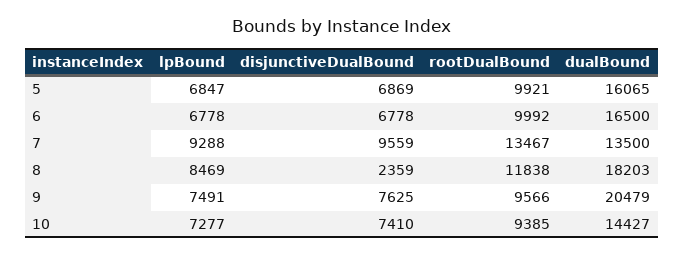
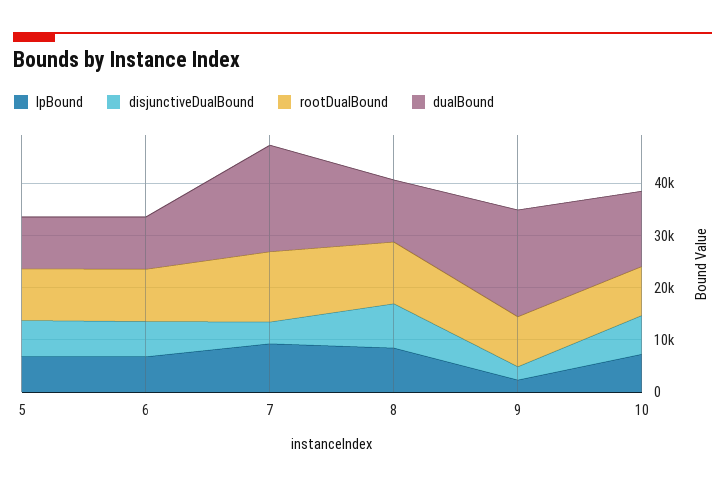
dualBound, 5: 16065 -> 10000
dualBound, 6: 16500 -> 10000
disjunctiveDualBound, 7: 9559 -> 4000
dualBound, 7: 13500 -> 20000
disjunctiveDualBound, 8: 2359 -> 8000
dualBound, 8: 18203 -> 12000
lpBound, 9: 7491 -> 2000
disjunctiveDualBound, 9: 7625 -> 2000

